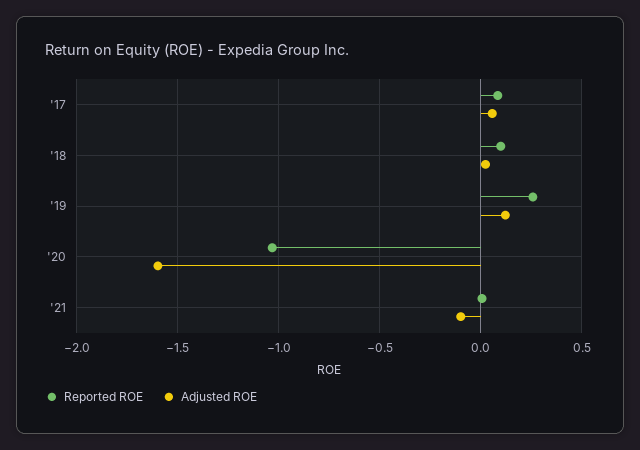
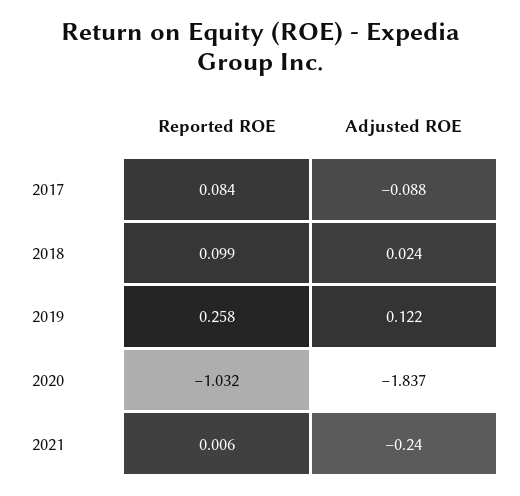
Adjusted ROE, '17: 0.05 -> -0.088
Adjusted ROE, '20: -1.6 -> -1.837
Adjusted ROE, '21: -0.1 -> -0.24

